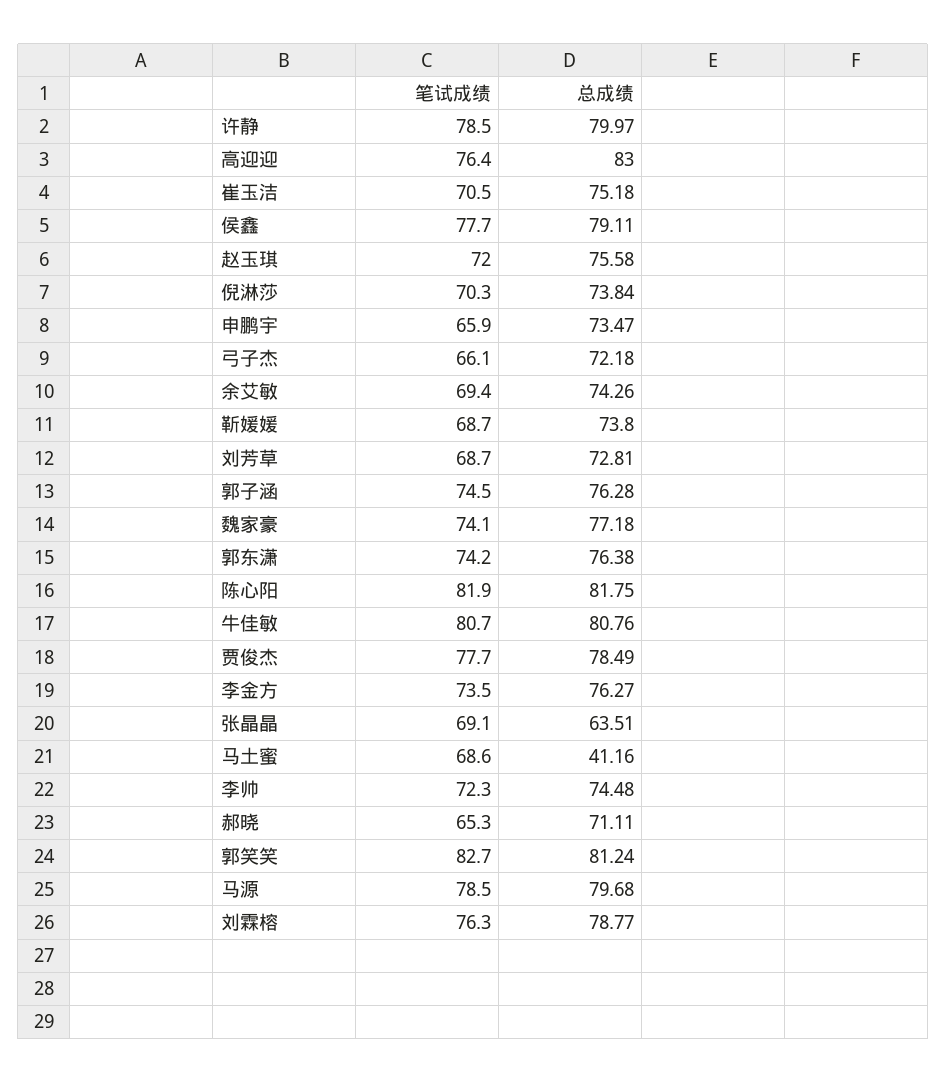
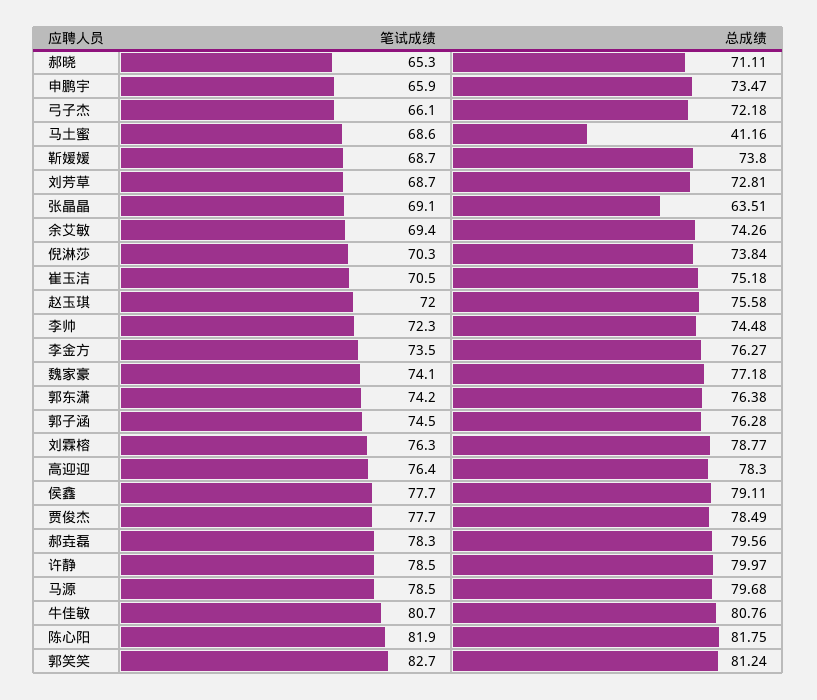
总成绩, 高迎迎: 83 -> 78.3
笔试成绩, 郝垚磊: none -> 78.3
总成绩, 郝垚磊: none -> 79.56

